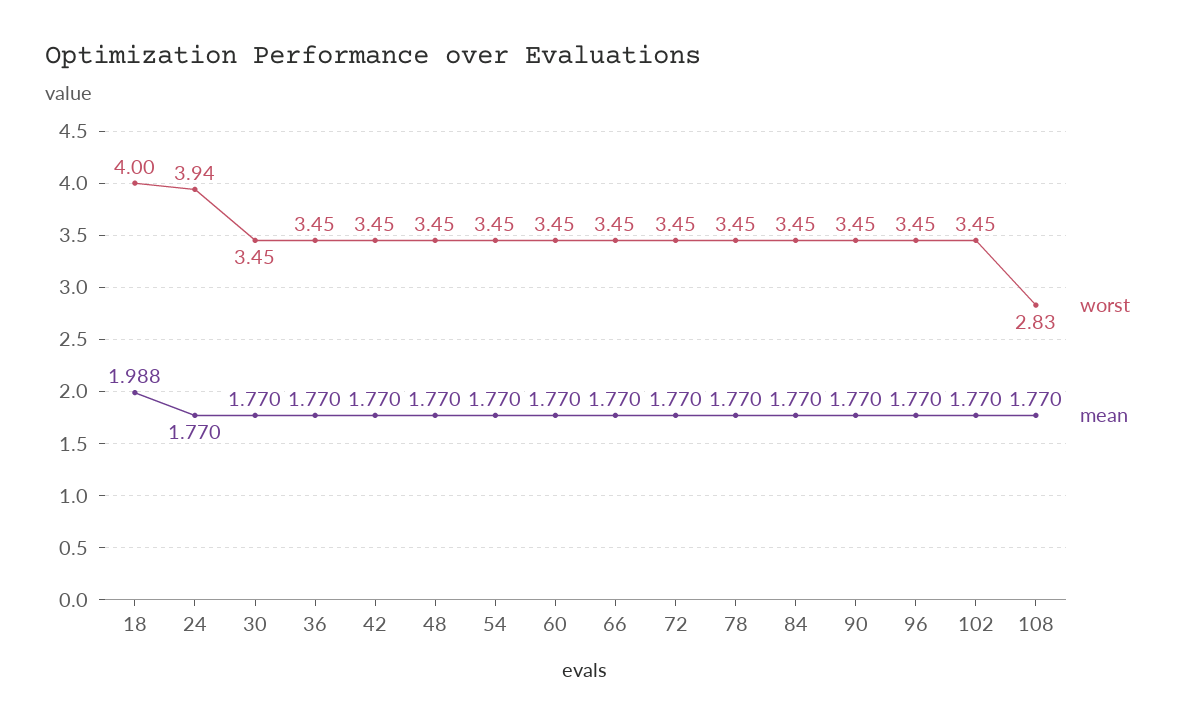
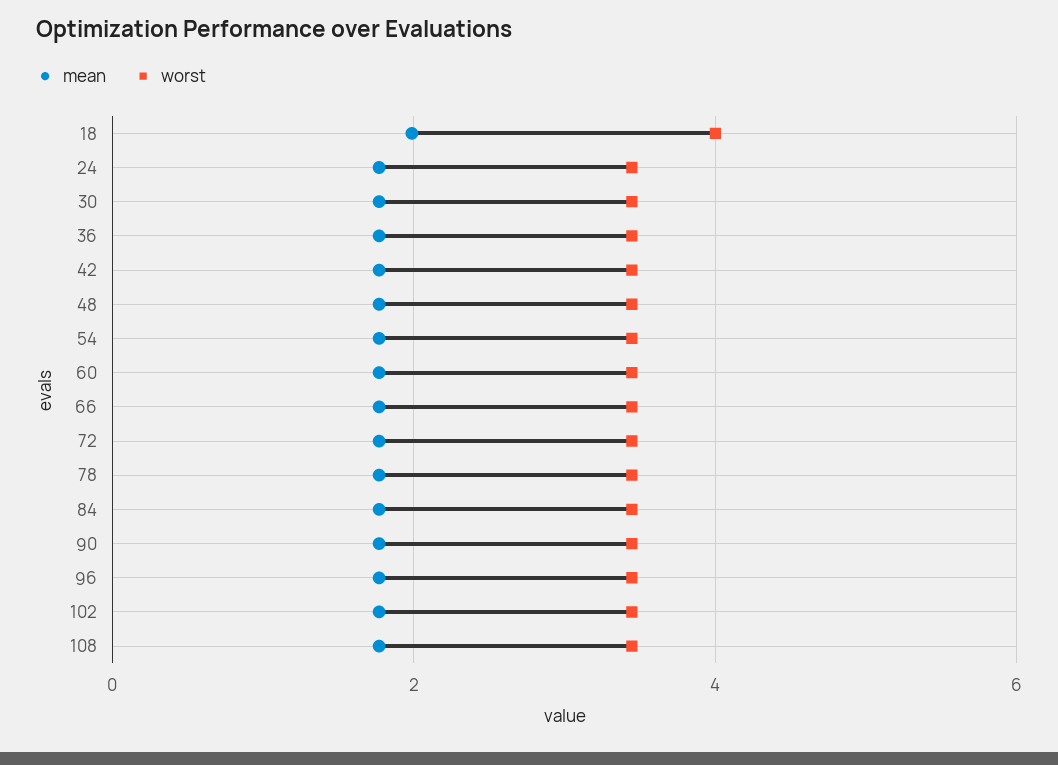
worst, 24: 3.94 -> 3.4
worst, 108: 2.83 -> 3.4

